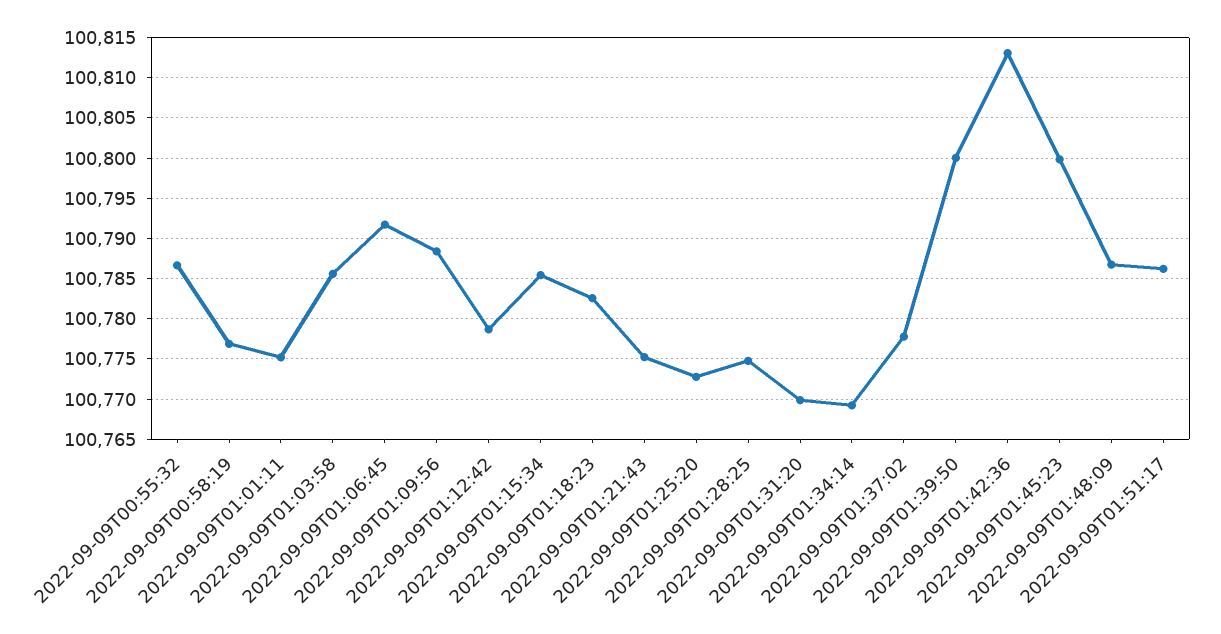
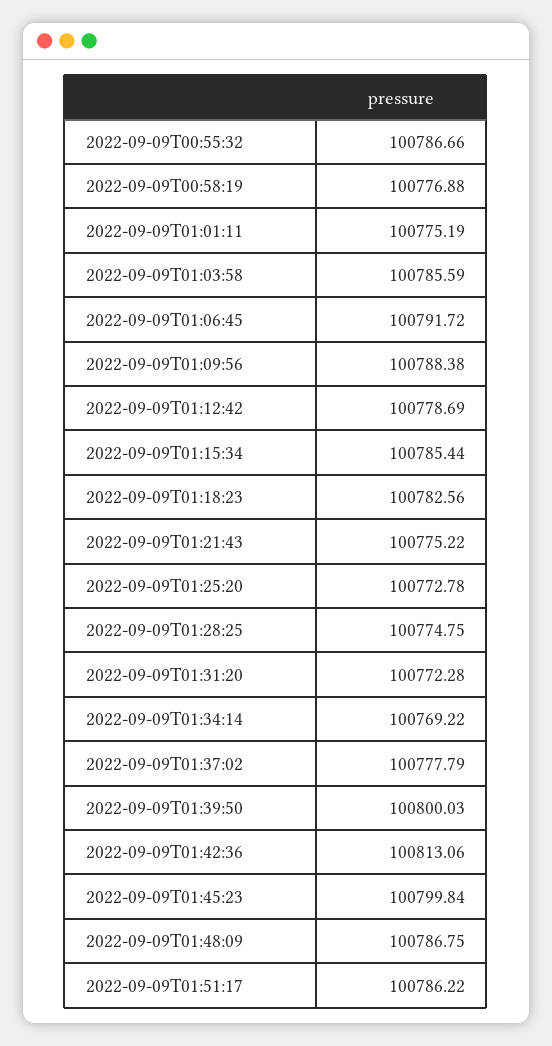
2022-09-09T01:31:20: 100770 -> 100772.28

